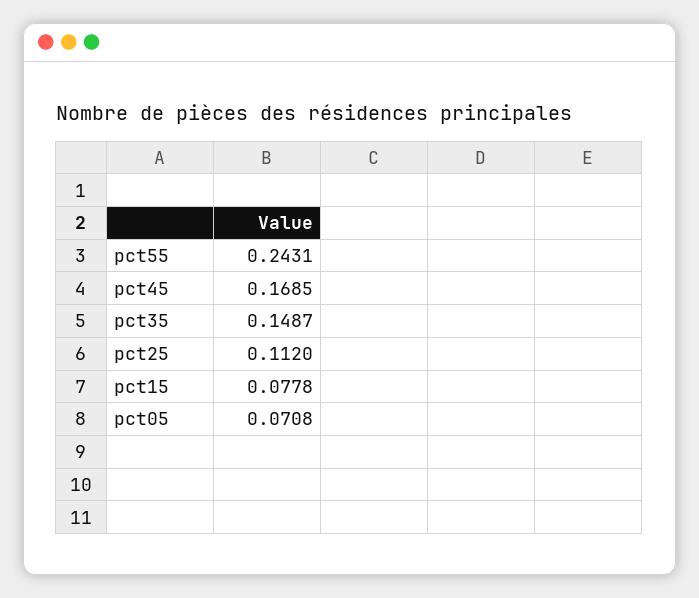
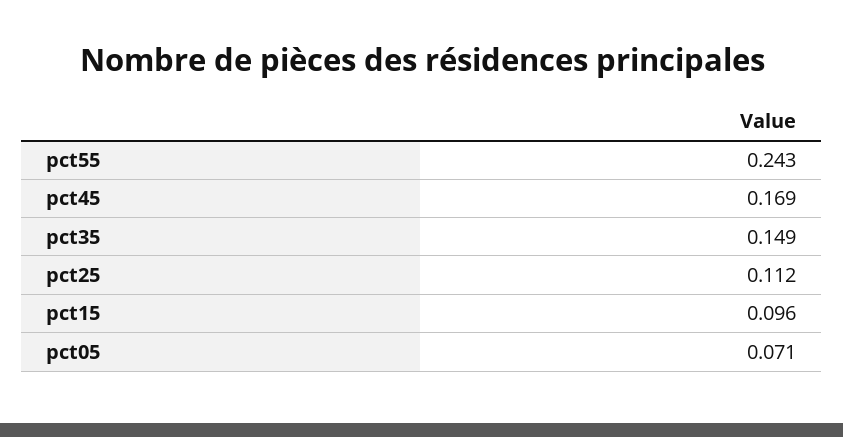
pct15: 0.0778 -> 0.096

